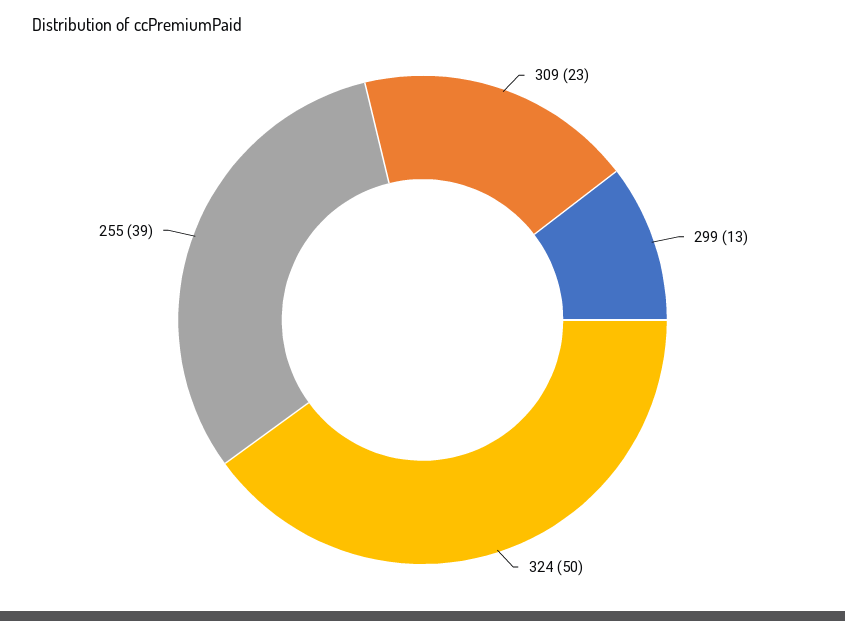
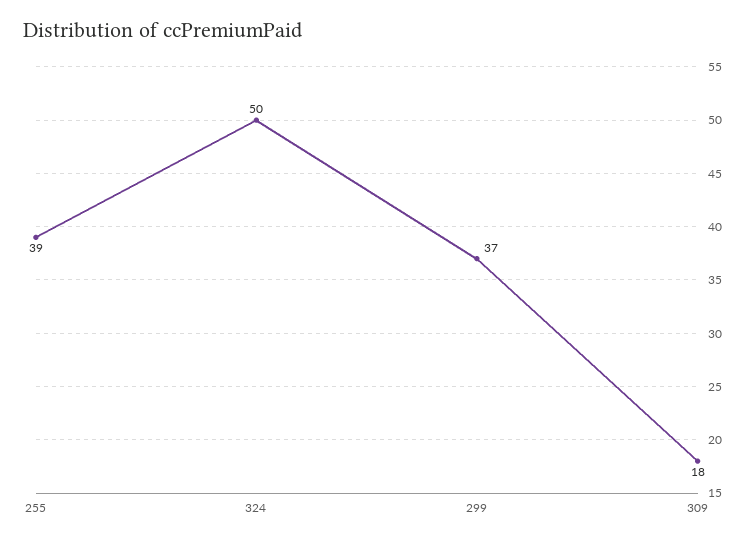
309: 23 -> 18
299: 13 -> 37

